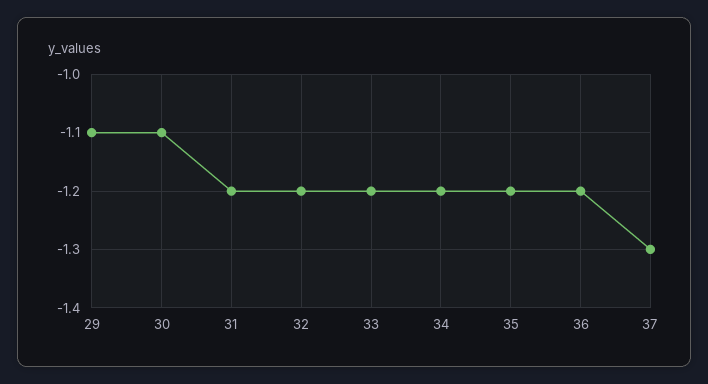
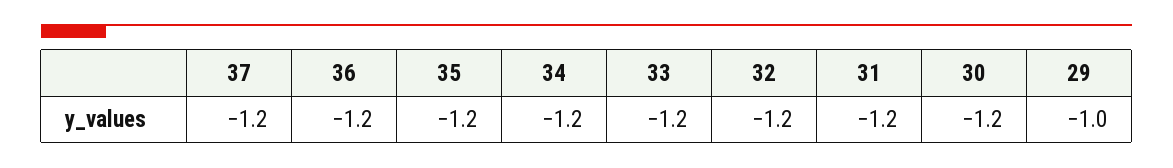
29: -1.1 -> -1
30: -1.1 -> -1.2
37: -1.3 -> -1.2

